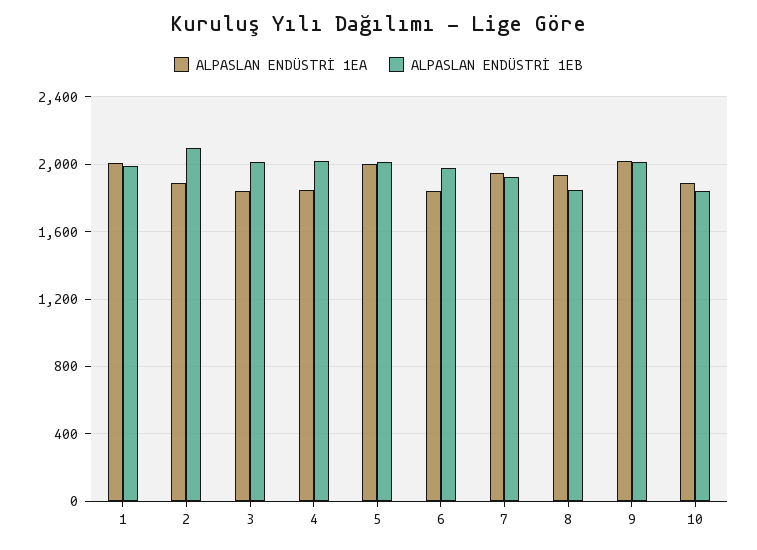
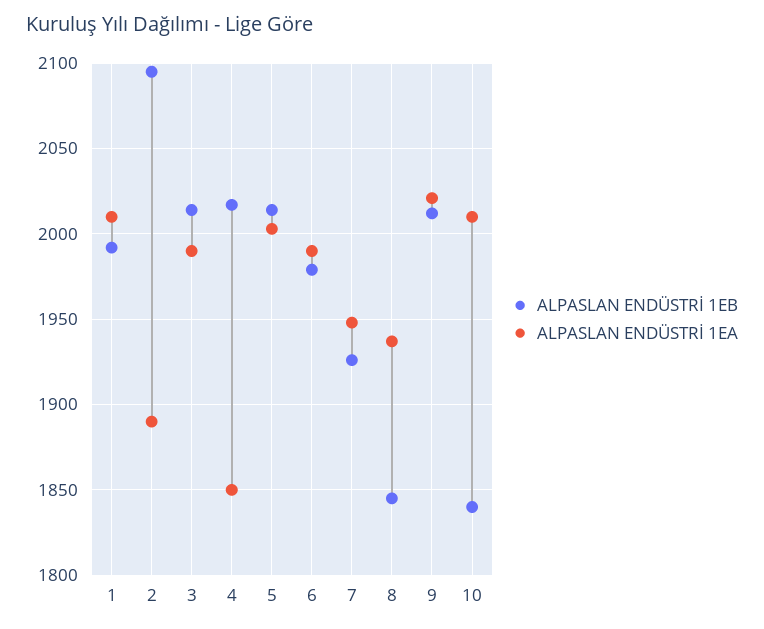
ALPASLAN ENDÜSTRİ 1EA, 3: 1850 -> 1990
ALPASLAN ENDÜSTRİ 1EA, 6: 1850 -> 1990
ALPASLAN ENDÜSTRİ 1EA, 10: 1900 -> 2010

